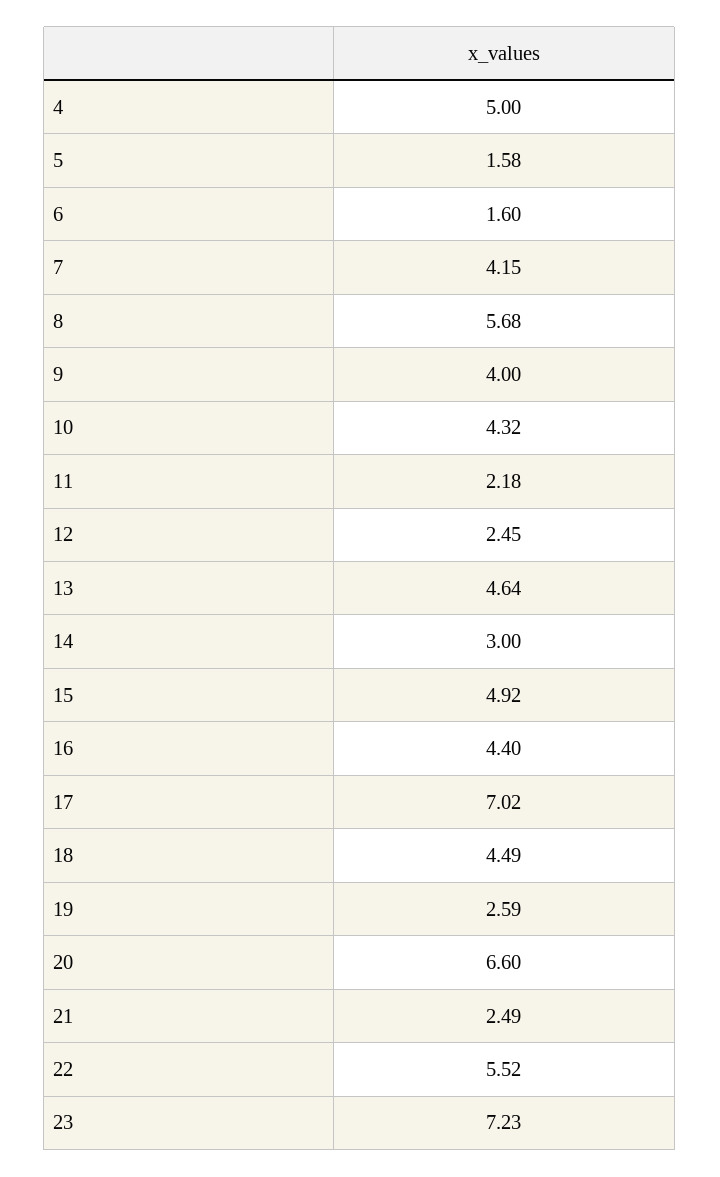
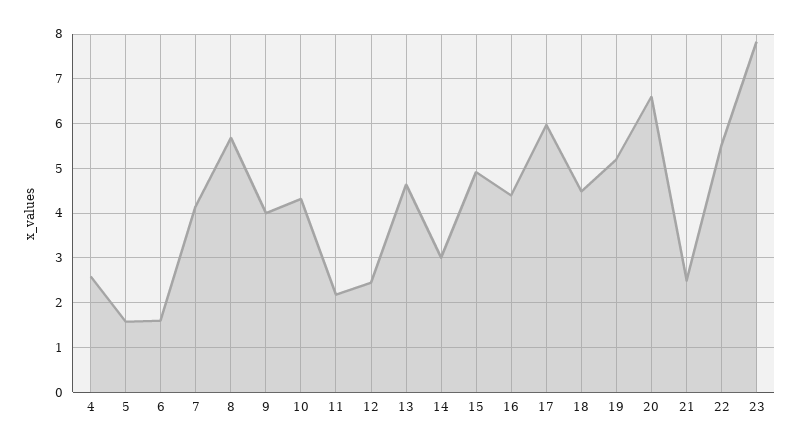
4: 5 -> 2.6
17: 7.02 -> 6
19: 2.59 -> 5.2
23: 7.23 -> 7.8

